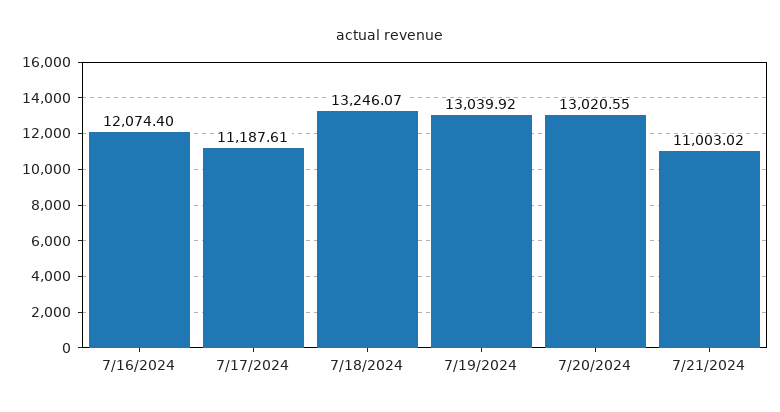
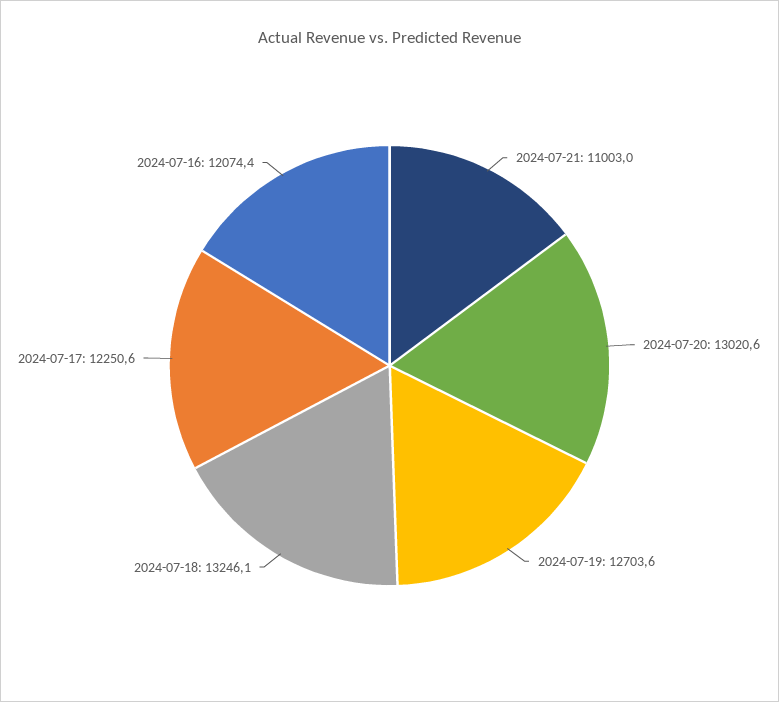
7/17/2024: 11187.61 -> 12250.6
7/19/2024: 13039.92 -> 12703.6

